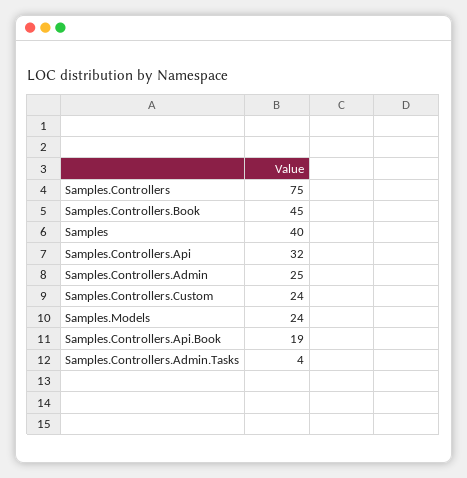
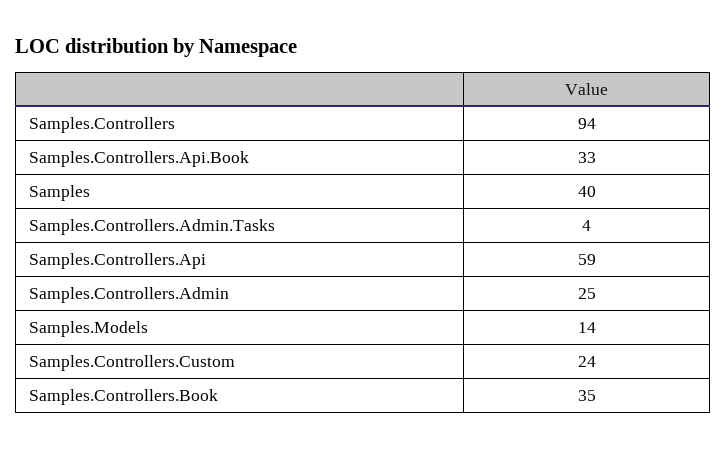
Samples.Controllers: 75 -> 94
Samples.Controllers.Book: 45 -> 35
Samples.Controllers.Api: 32 -> 59
Samples.Models: 24 -> 14
Samples.Controllers.Api.Book: 19 -> 33

